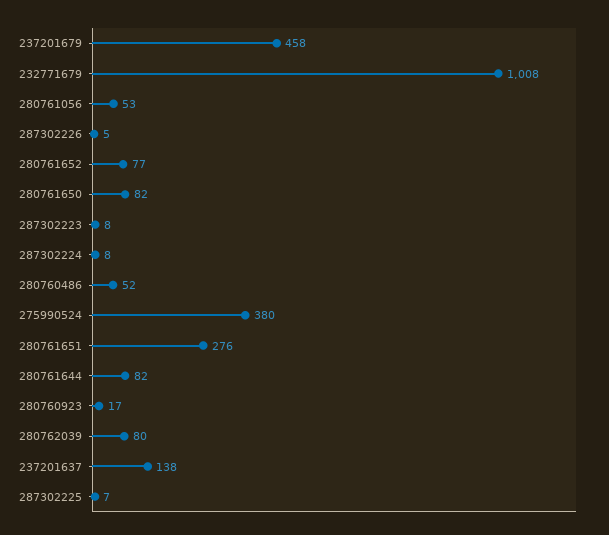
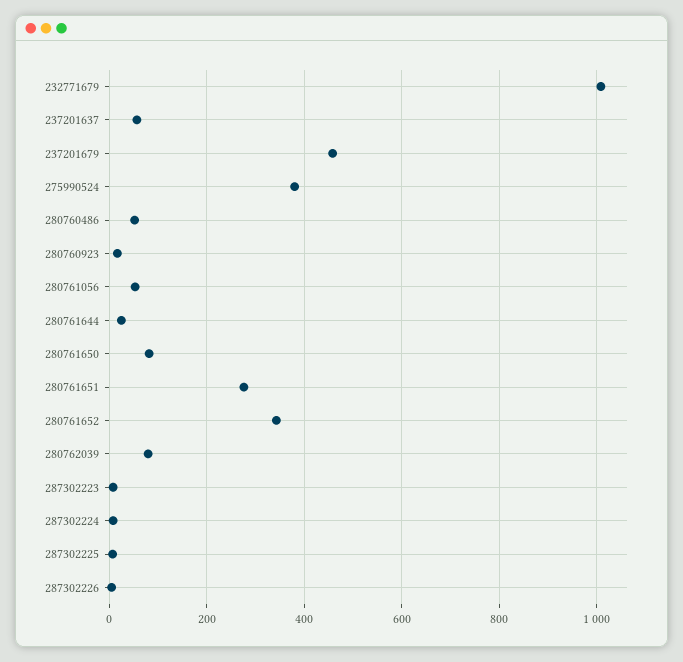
280761652: 77 -> 340
280761644: 82 -> 20
237201637: 138 -> 60

